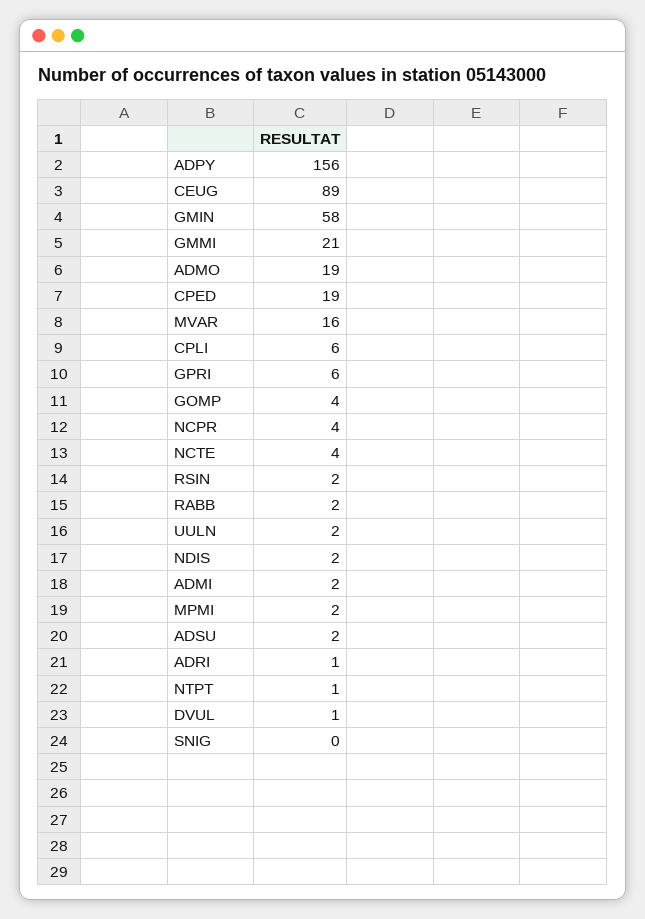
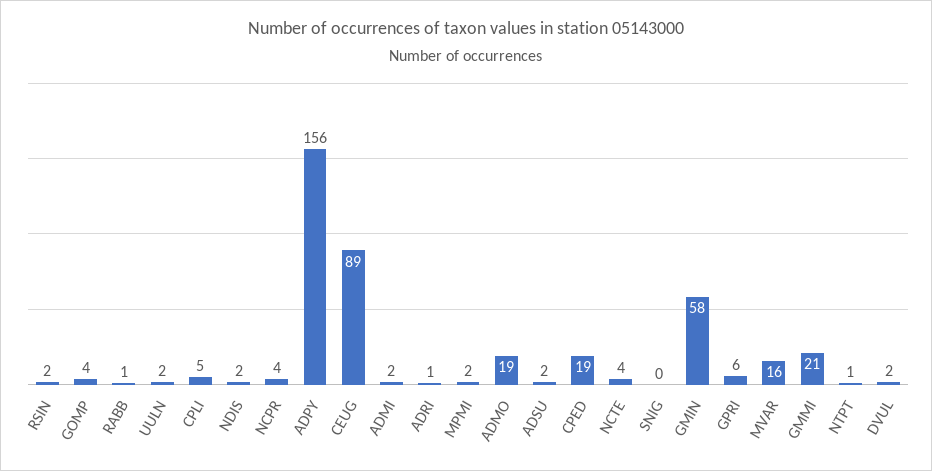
CPLI: 6 -> 5
RABB: 2 -> 1
DVUL: 1 -> 2

